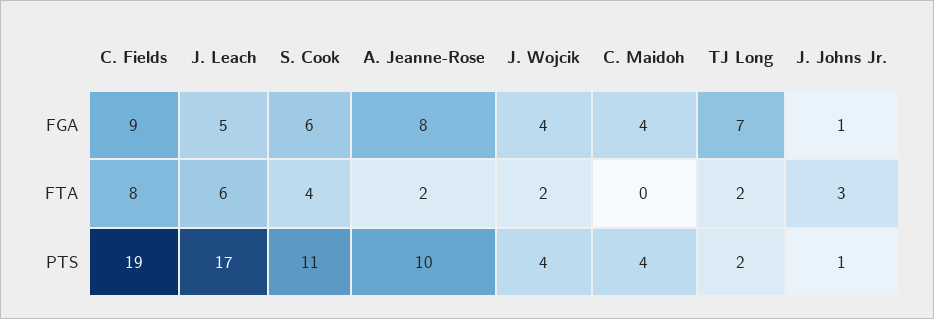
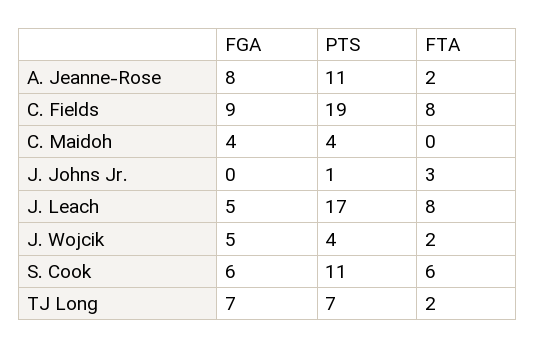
J. Wojcik, FGA: 4 -> 5
J. Johns Jr., FGA: 1 -> 0
J. Leach, FTA: 6 -> 8
S. Cook, FTA: 4 -> 6
A. Jeanne-Rose, PTS: 10 -> 11
TJ Long, PTS: 2 -> 7

